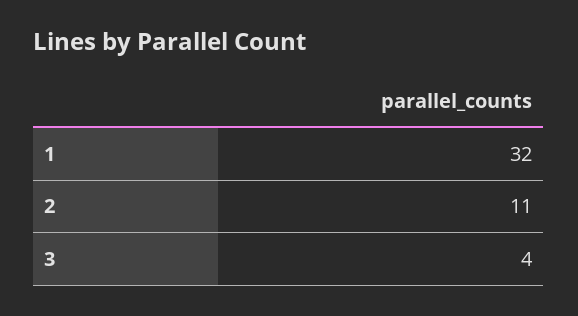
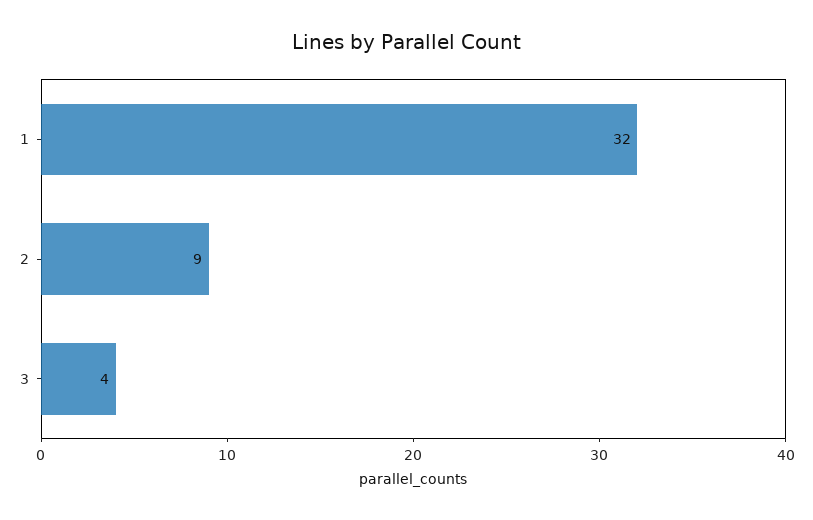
2: 11 -> 9

